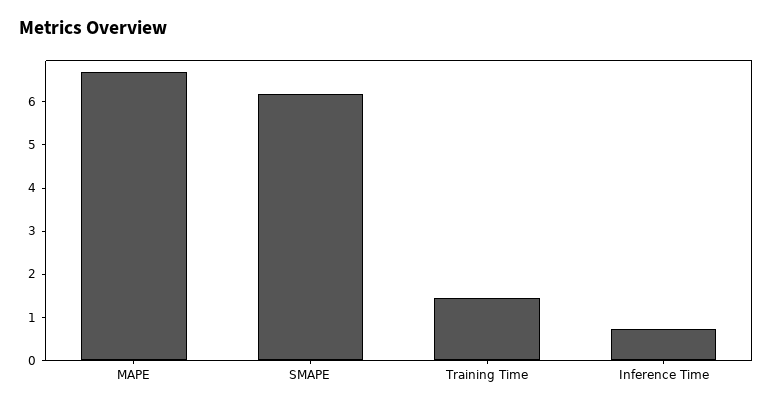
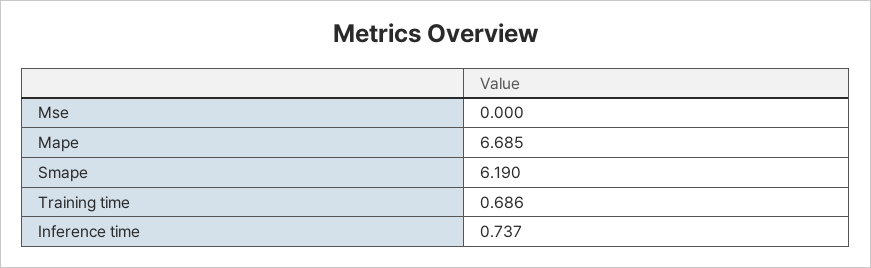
Training Time: 1.4 -> 0.686
Mse: none -> 0

